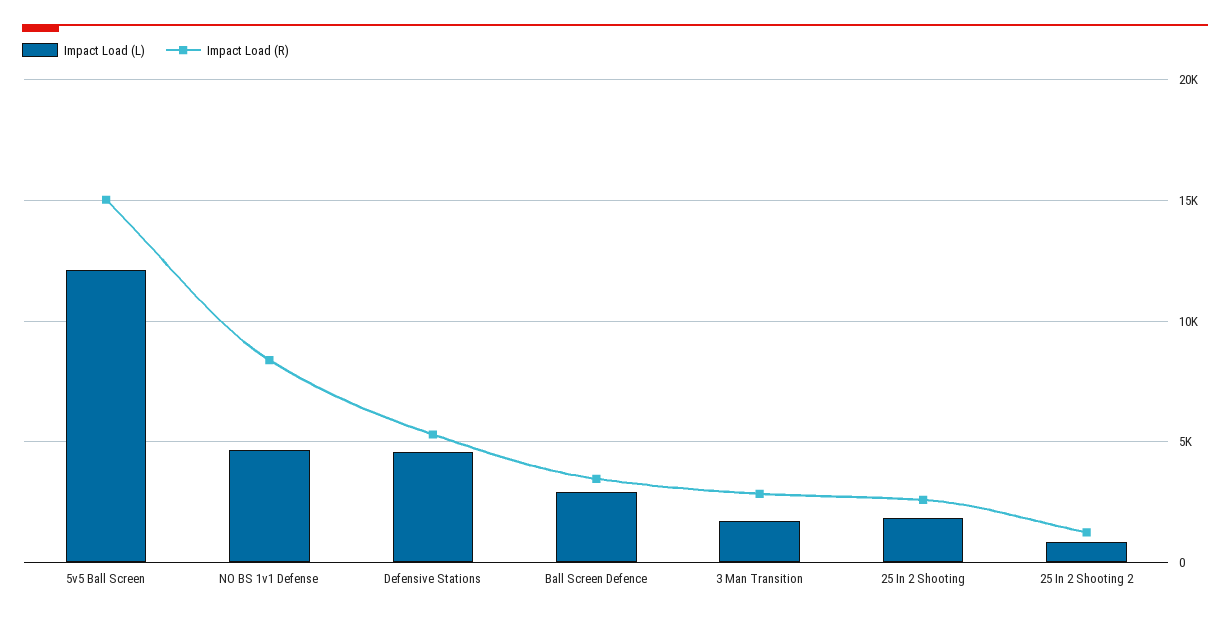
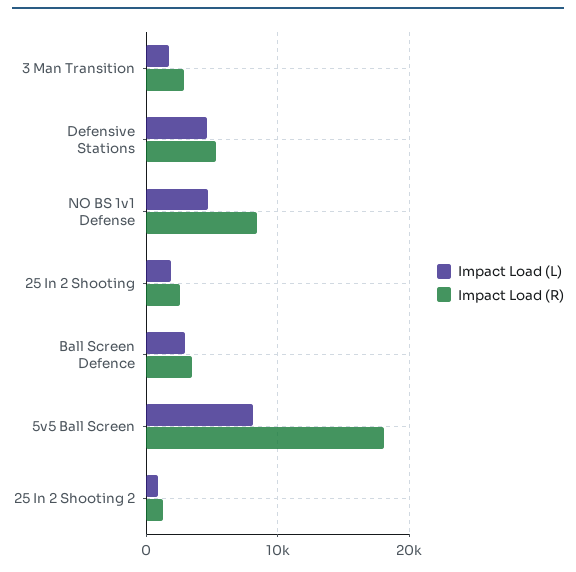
Impact Load (L), 5v5 Ball Screen: 12000 -> 8000
Impact Load (R), 5v5 Ball Screen: 15000 -> 18000

